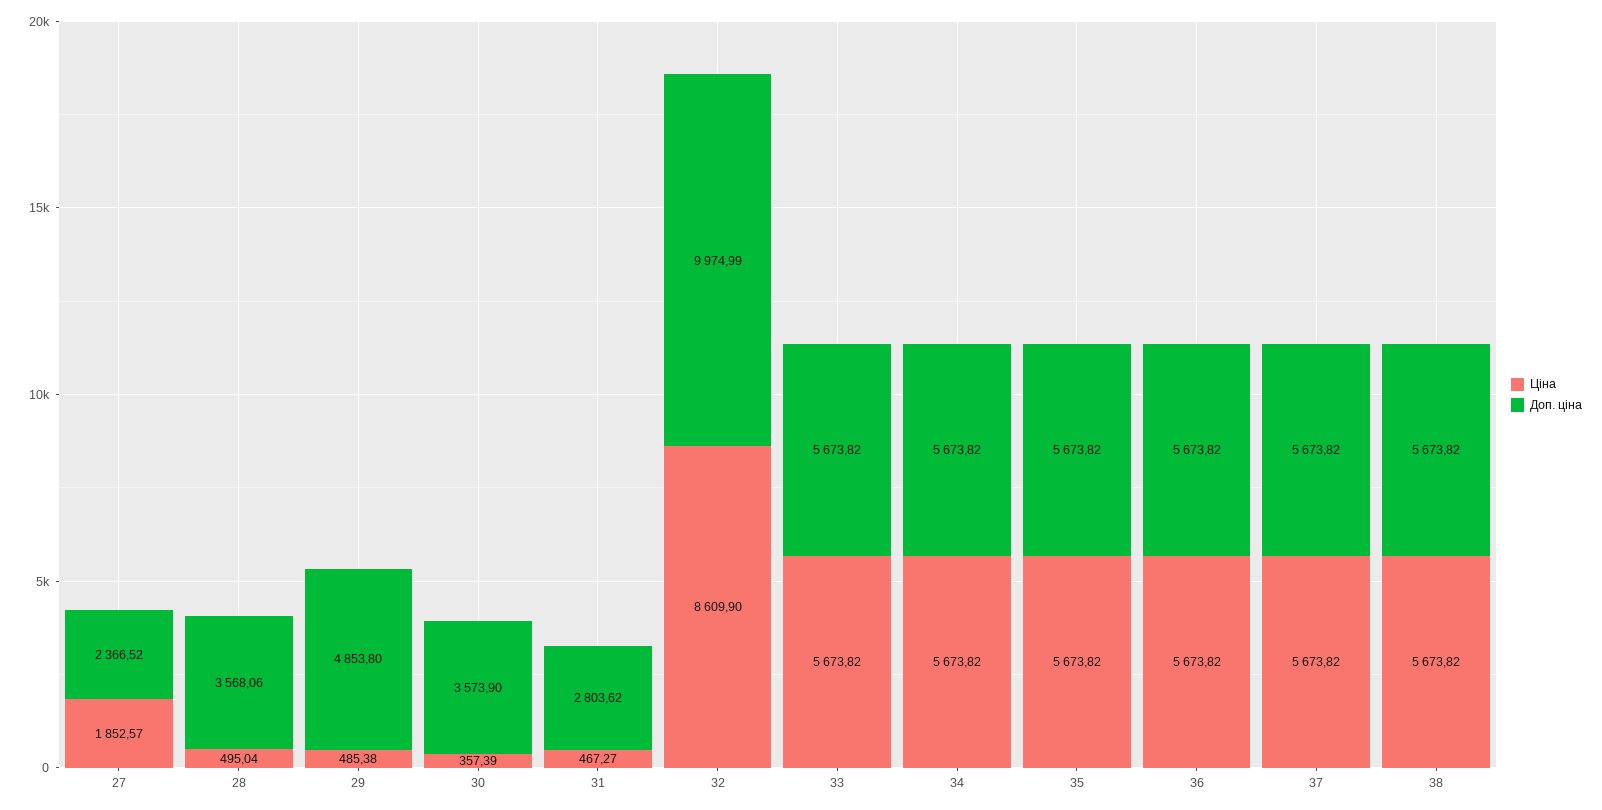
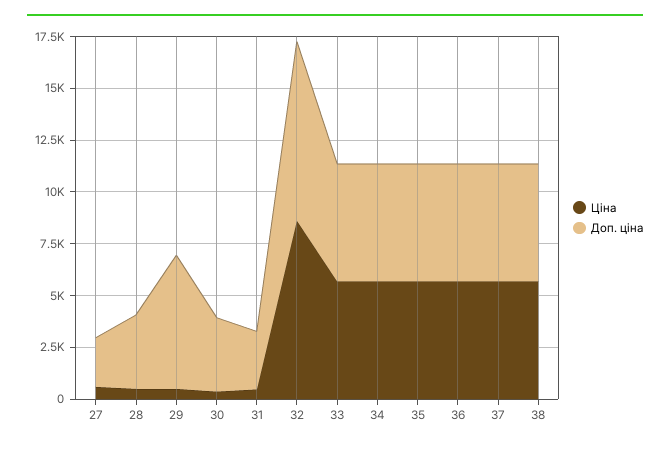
Ціна, 27: 1852.57 -> 500
Доп. ціна, 29: 4853.8 -> 6500
Доп. ціна, 32: 9974.99 -> 8500

